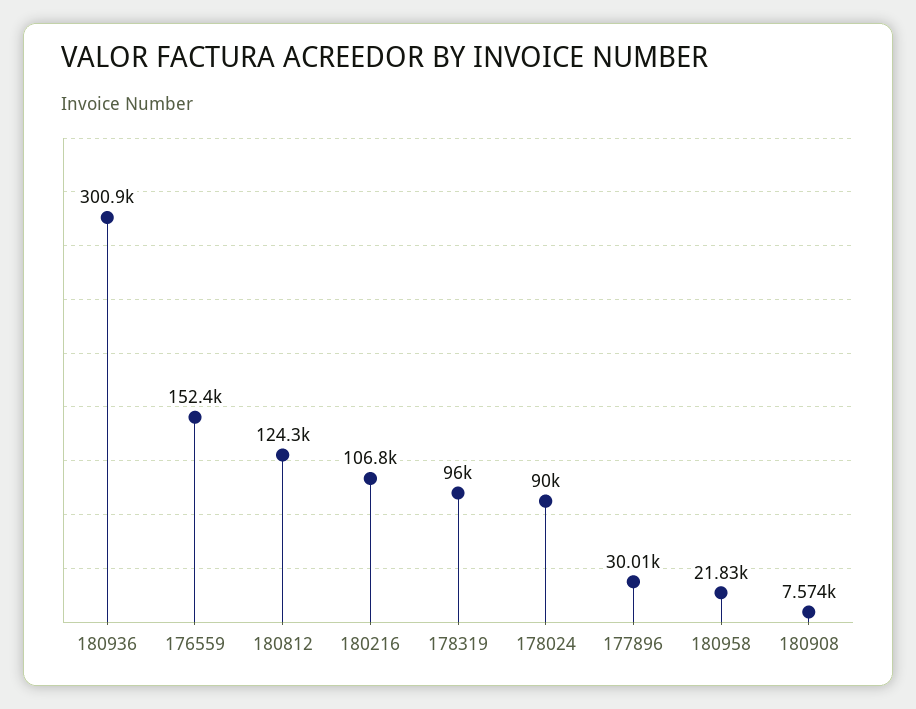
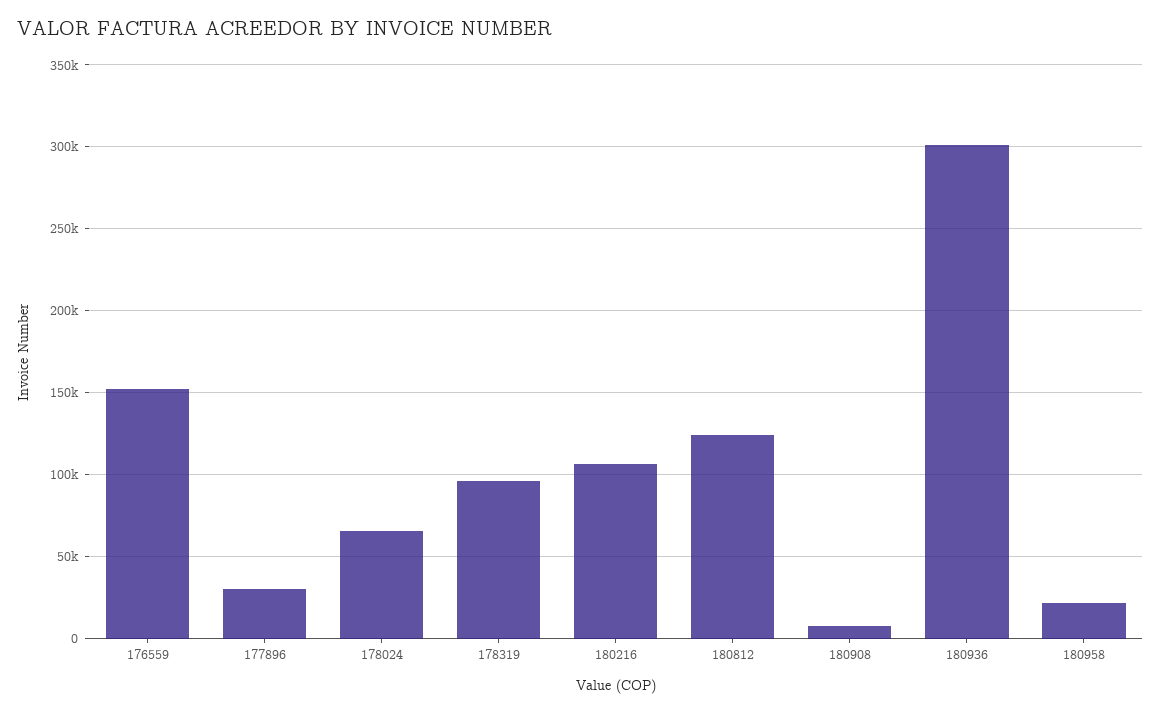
178024: 90000 -> 65000

